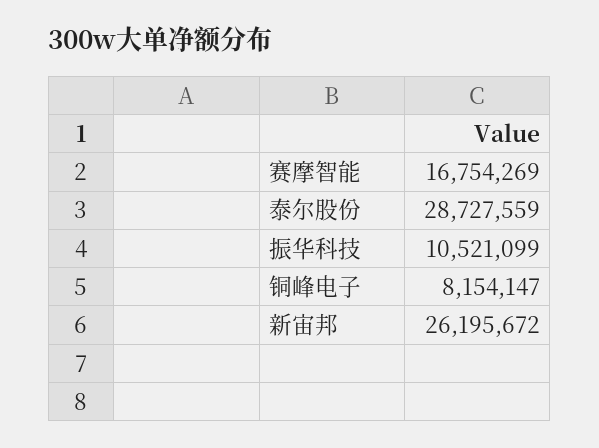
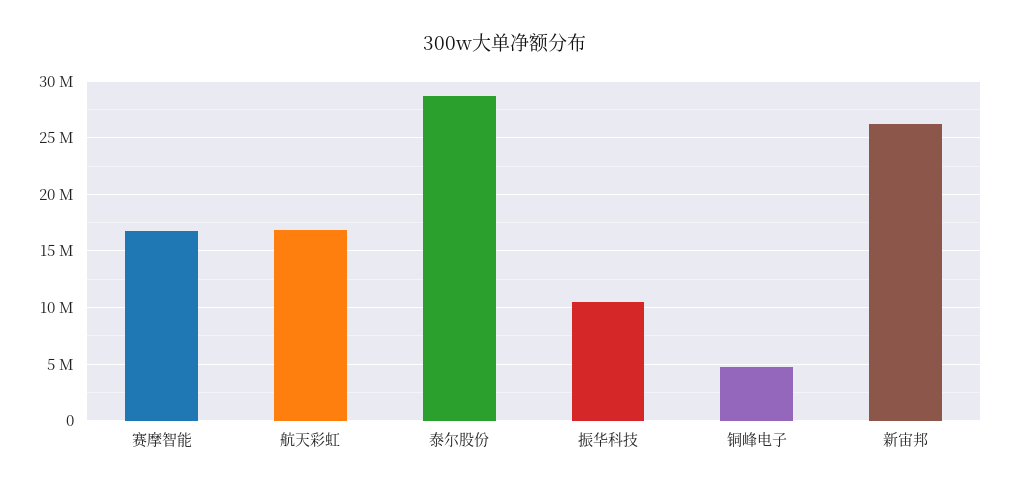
铜峰电子: 8154147 -> 5000000
航天彩虹: none -> 17000000

